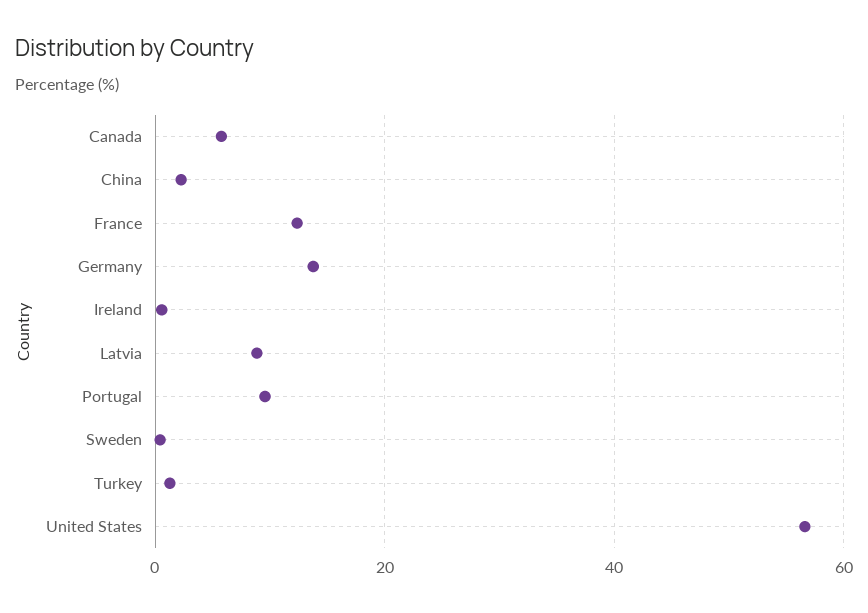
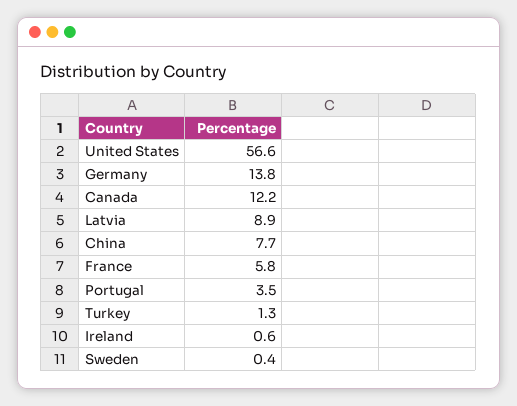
Canada: 6 -> 12.2
China: 2 -> 7.7
France: 12 -> 5.8
Portugal: 10 -> 3.5

